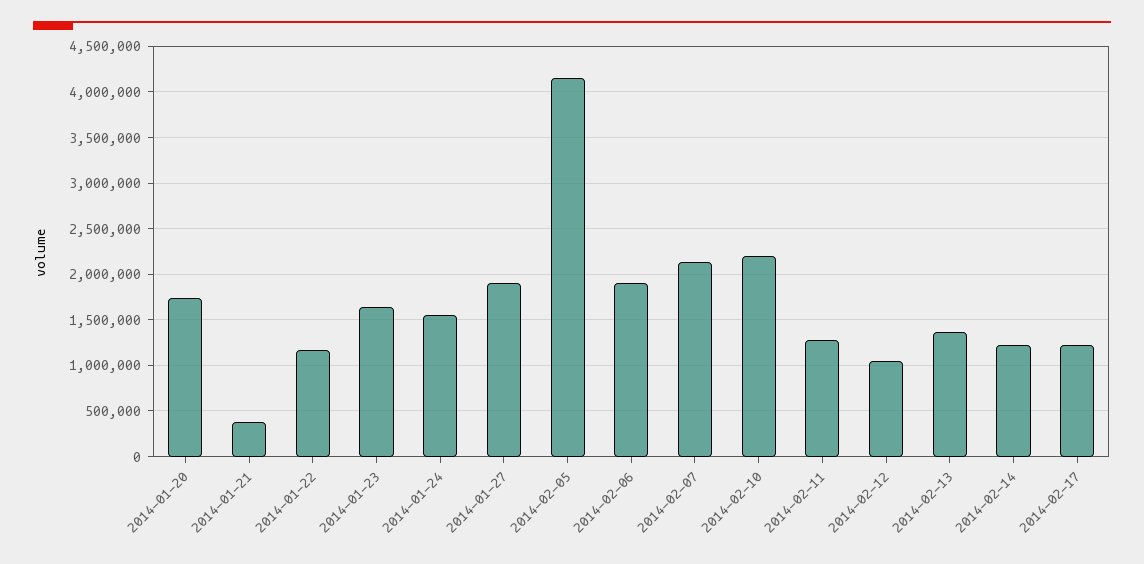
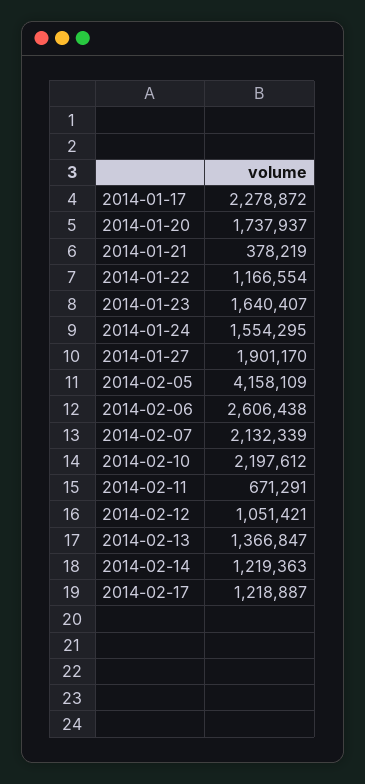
2014-02-06: 1900000 -> 2606438
2014-02-11: 1300000 -> 671291
2014-01-17: none -> 2278872

